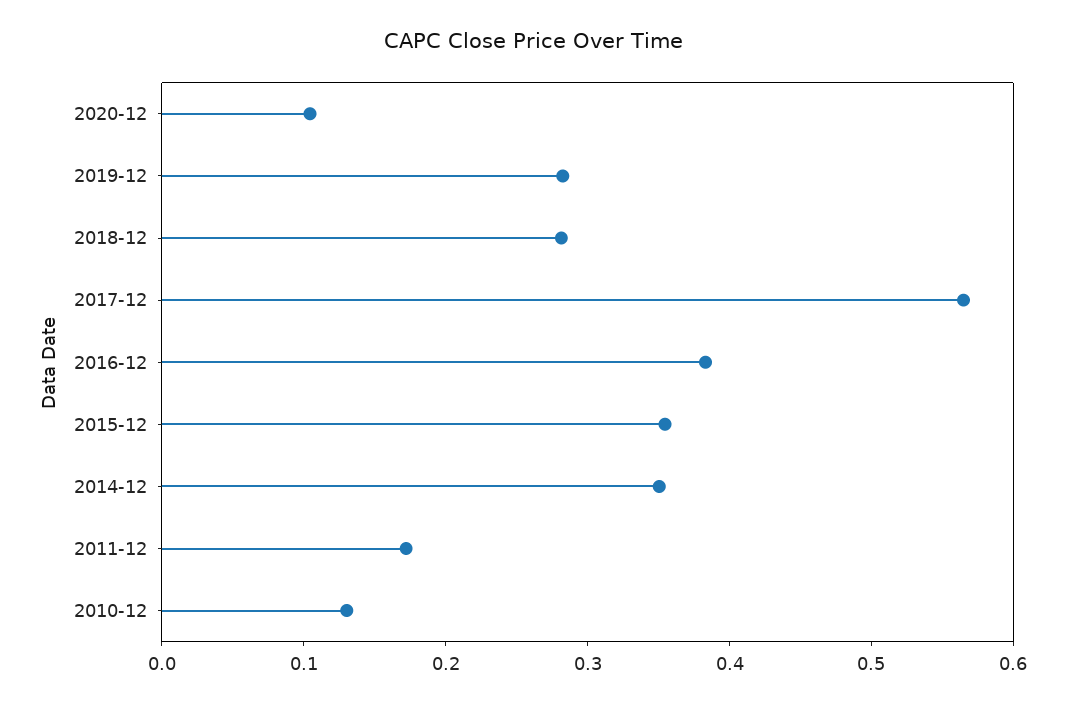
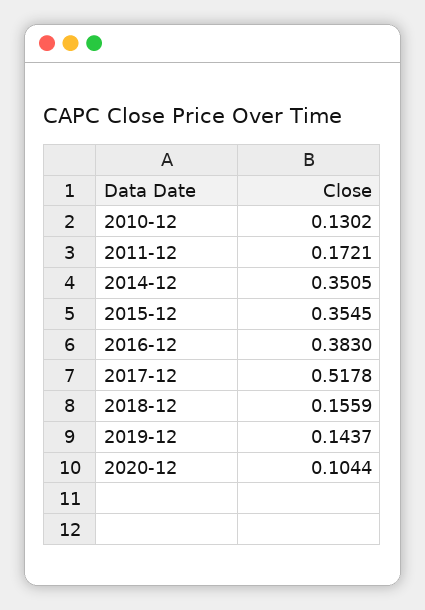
2019-12: 0.28 -> 0.1437
2018-12: 0.28 -> 0.1559
2017-12: 0.56 -> 0.5178

